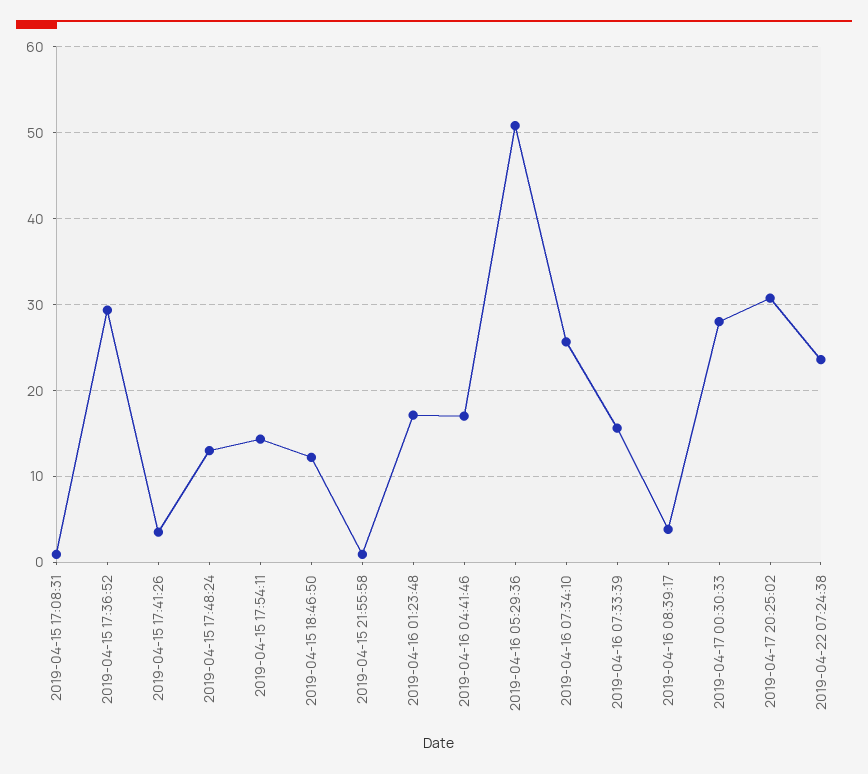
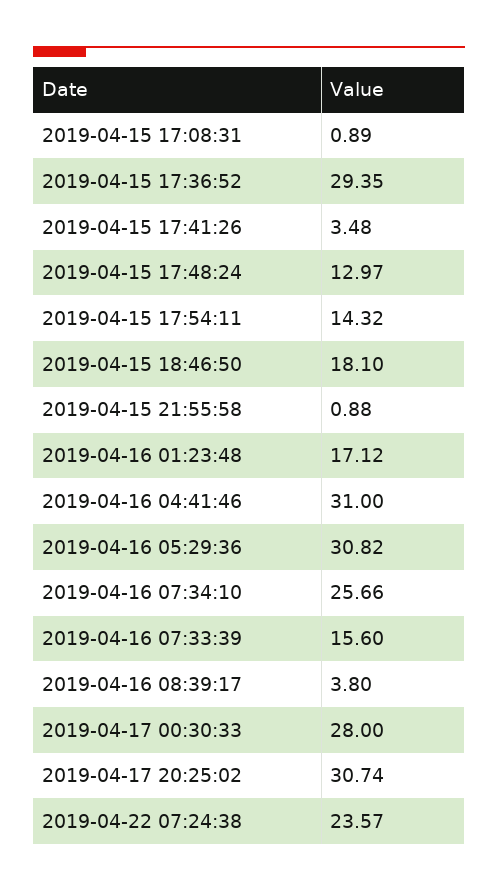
2019-04-15 18:46:50: 12 -> 18.1
2019-04-16 04:41:46: 17 -> 31
2019-04-16 05:29:36: 51 -> 30.82

